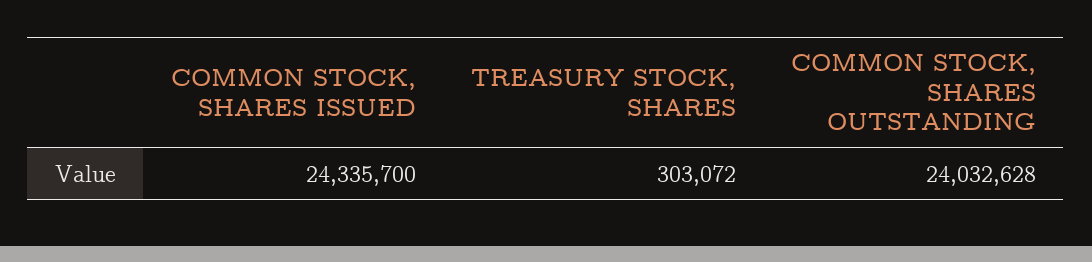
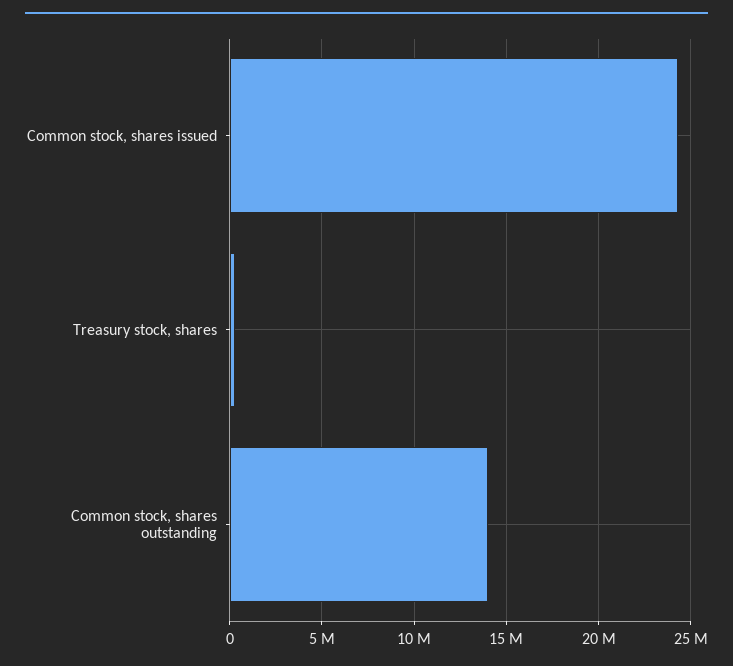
COMMON STOCK, SHARES OUTSTANDING: 24032628 -> 14000000

